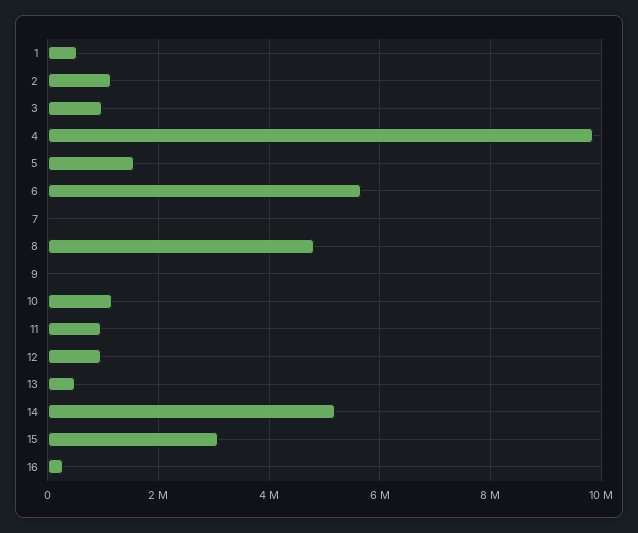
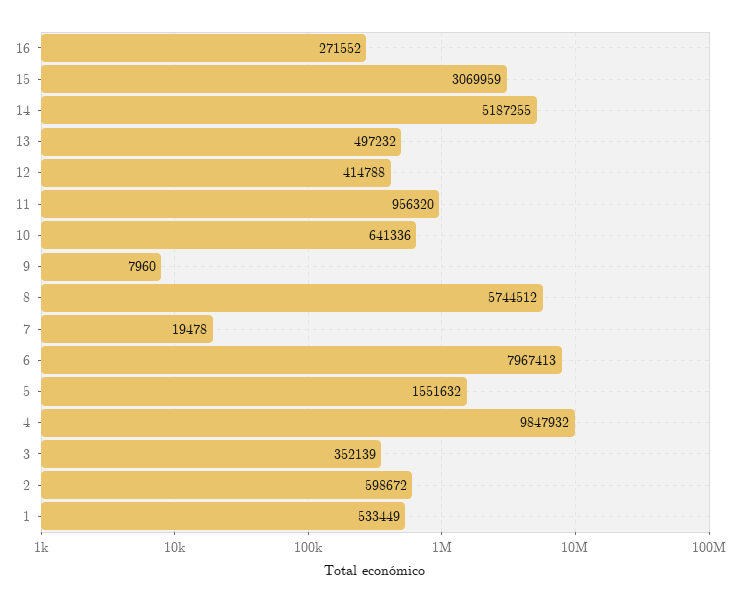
2: 1200000 -> 598672
3: 1000000 -> 352139
6: 5600000 -> 7967413
8: 4800000 -> 5744512
10: 1200000 -> 641336
12: 1000000 -> 414788

